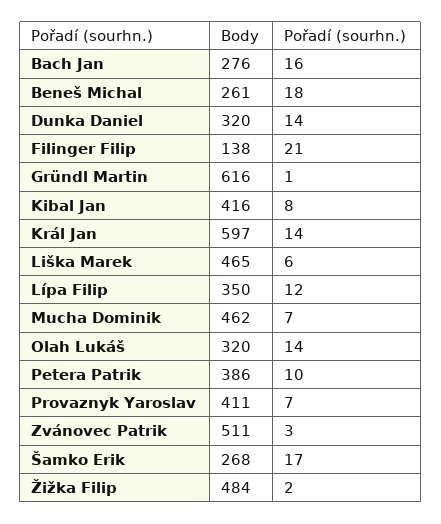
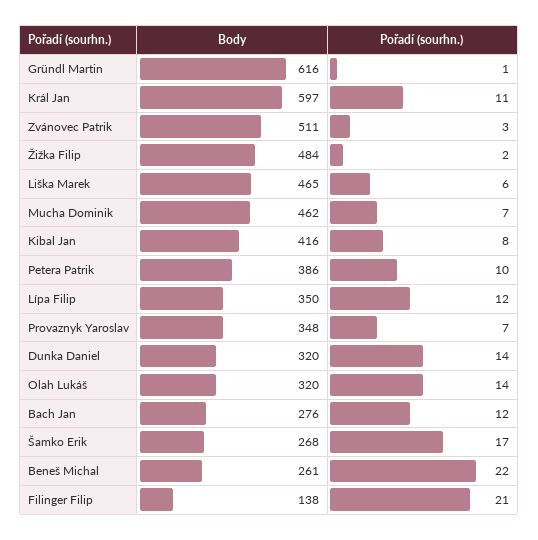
Pořadí (sourhn.), Bach Jan: 16 -> 12
Pořadí (sourhn.), Beneš Michal: 18 -> 22
Pořadí (sourhn.), Král Jan: 14 -> 11
Body, Provaznyk Yaroslav: 411 -> 348

